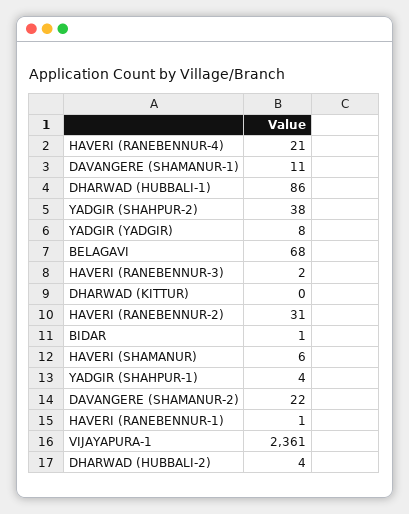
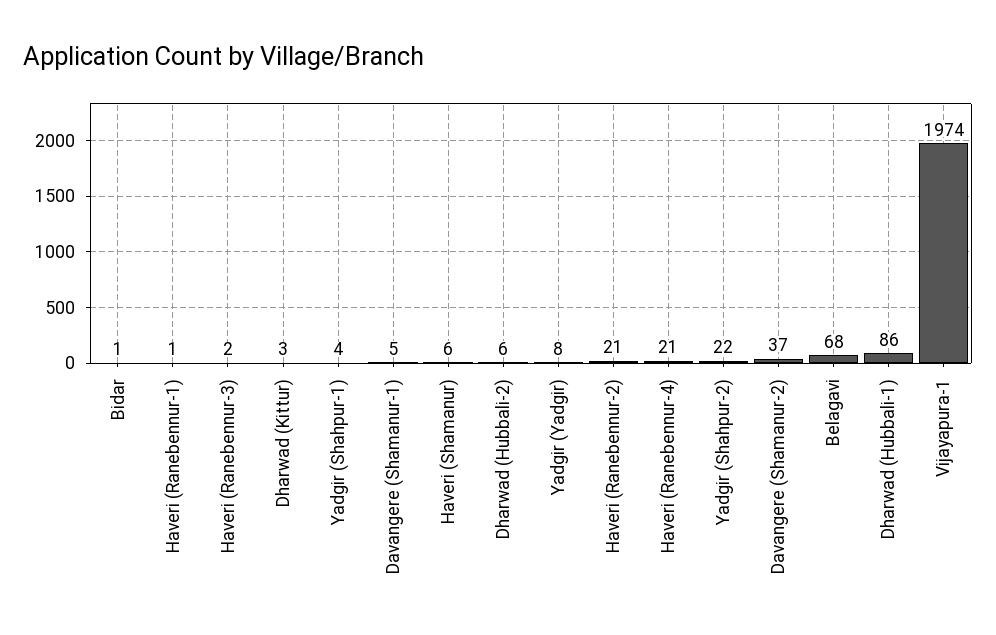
DAVANGERE (SHAMANUR-1): 11 -> 5
YADGIR (SHAHPUR-2): 38 -> 22
DHARWAD (KITTUR): 0 -> 3
HAVERI (RANEBENNUR-2): 31 -> 21
DAVANGERE (SHAMANUR-2): 22 -> 37
VIJAYAPURA-1: 2361 -> 1974
DHARWAD (HUBBALI-2): 4 -> 6

